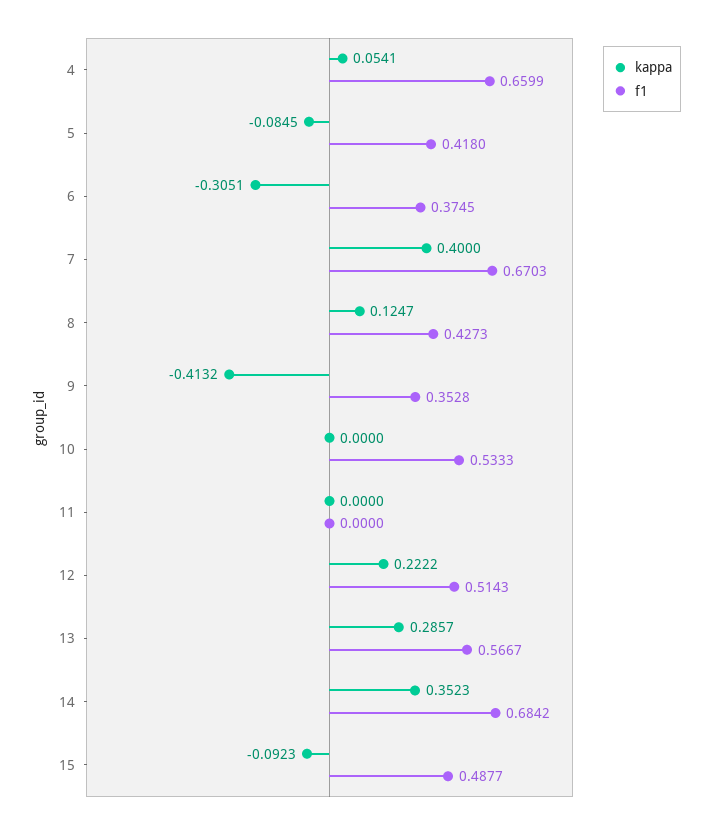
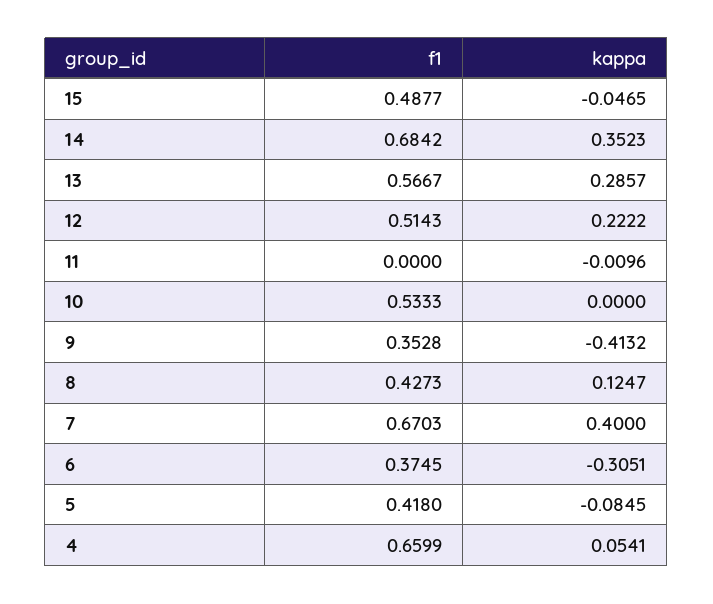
kappa, 11: 0 -> -0.0096
kappa, 15: -0.0923 -> -0.0465

